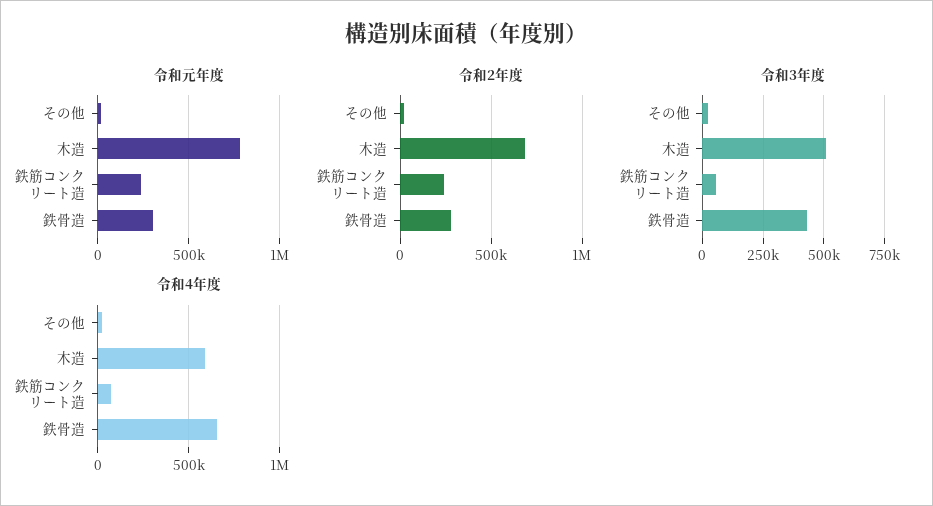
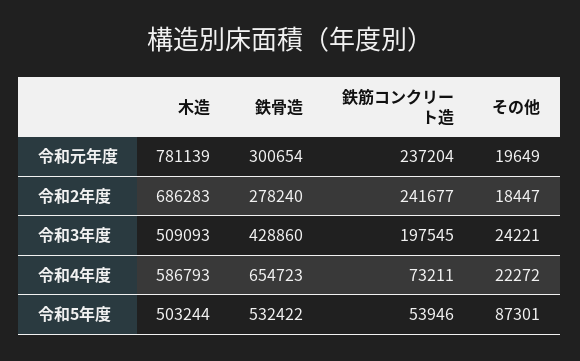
令和3年度, 鉄筋コンクリート造: 50000 -> 197545
令和5年度, 木造: none -> 503244
令和5年度, 鉄骨造: none -> 532422
令和5年度, 鉄筋コンクリート造: none -> 53946
令和5年度, その他: none -> 87301

